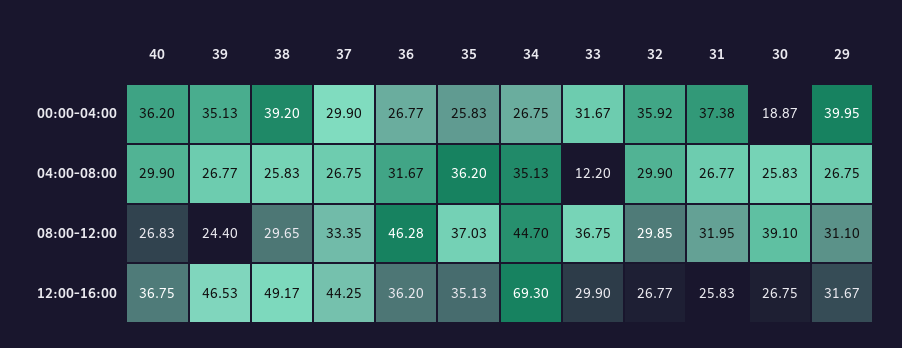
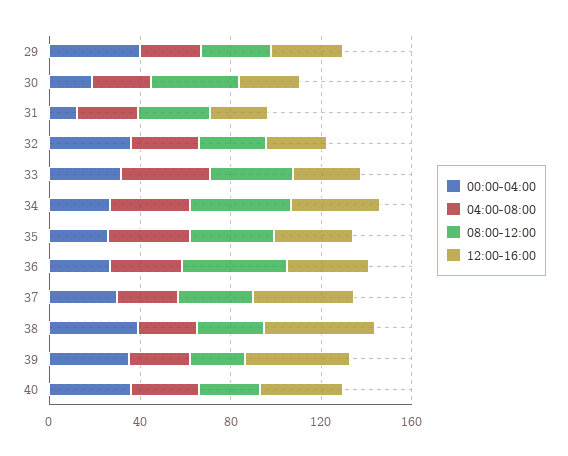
00:00-04:00, 31: 37.38 -> 10
04:00-08:00, 33: 12.2 -> 40
12:00-16:00, 34: 69.3 -> 40

